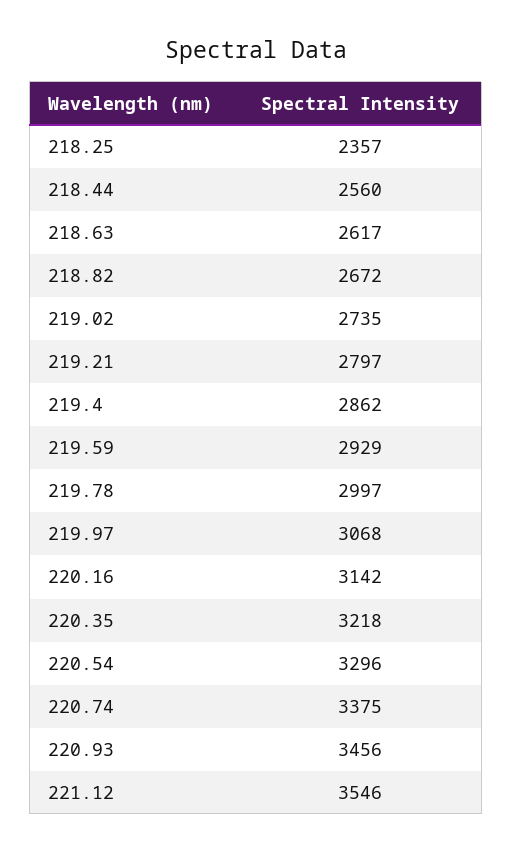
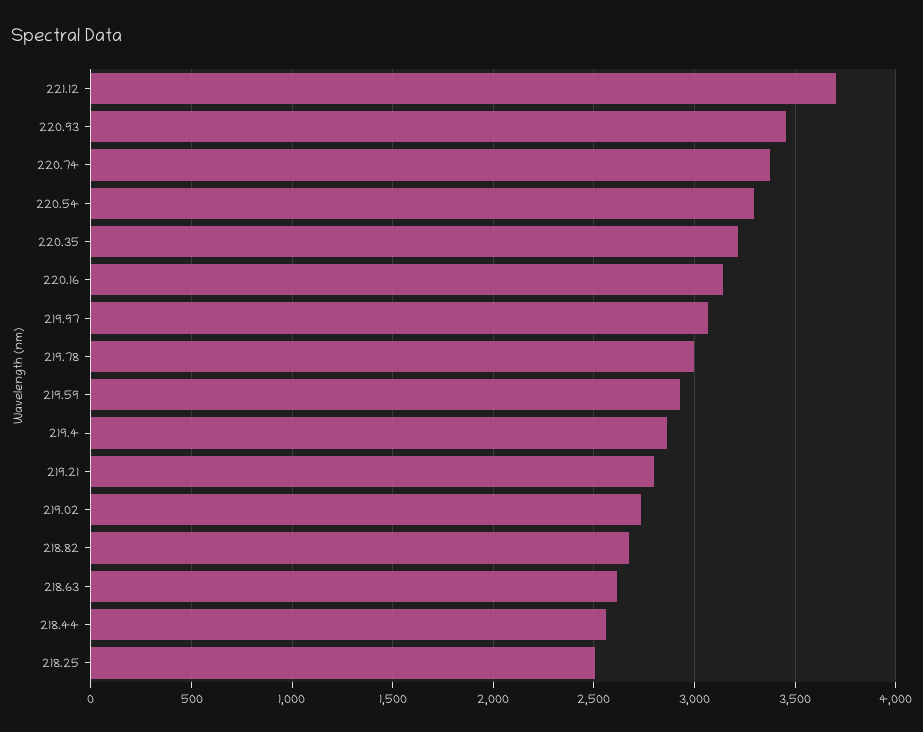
218.25: 2357 -> 2500
221.12: 3546 -> 3700

